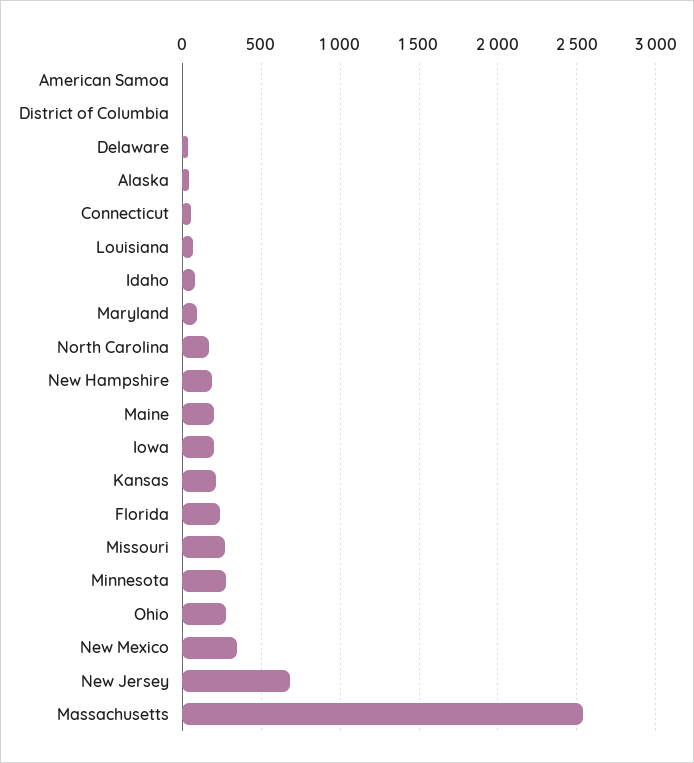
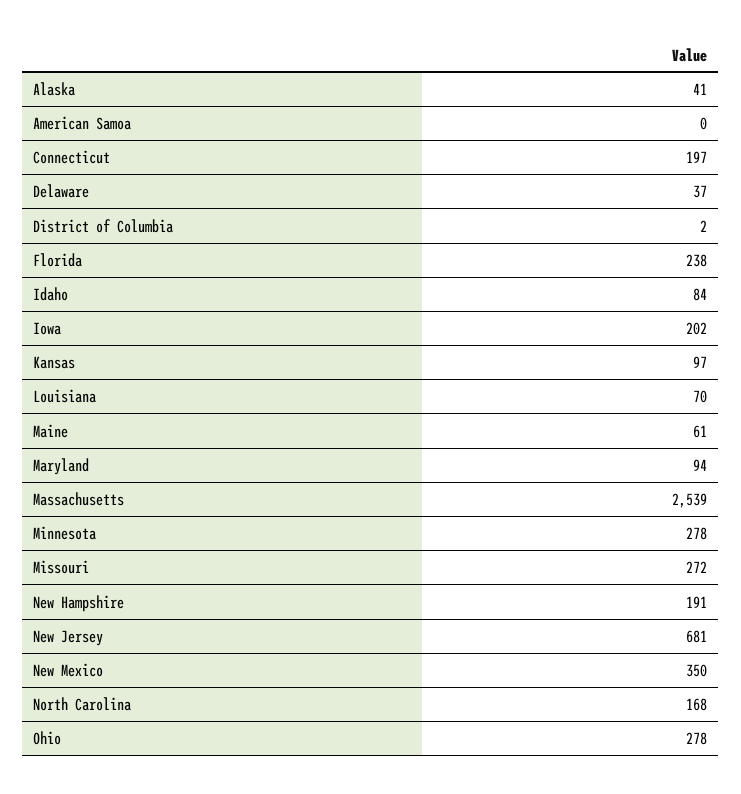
Connecticut: 50 -> 197
Maine: 200 -> 61
Kansas: 200 -> 97

